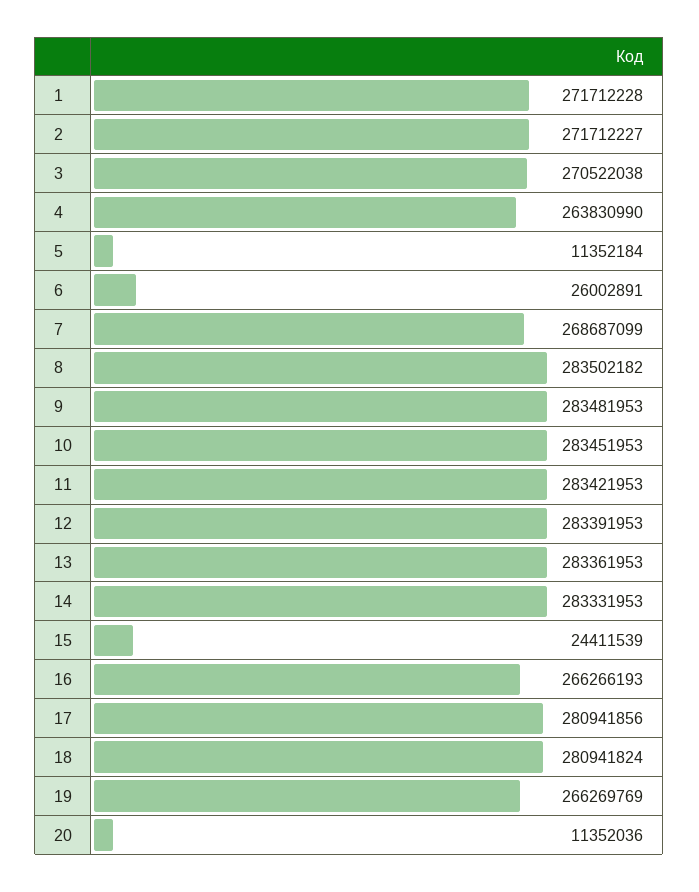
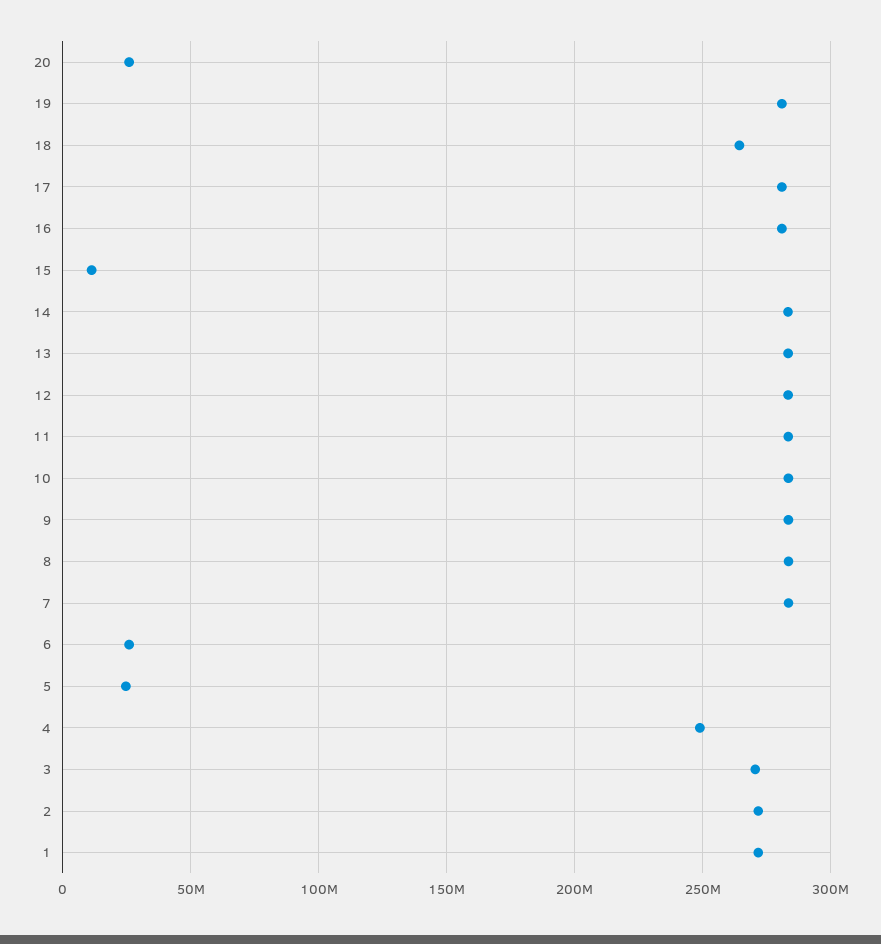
4: 263830990 -> 250000000
5: 11352184 -> 25000000
7: 268687099 -> 285000000
15: 24411539 -> 10000000
16: 266266193 -> 280000000
18: 280941824 -> 265000000
19: 266269769 -> 280000000
20: 11352036 -> 25000000

